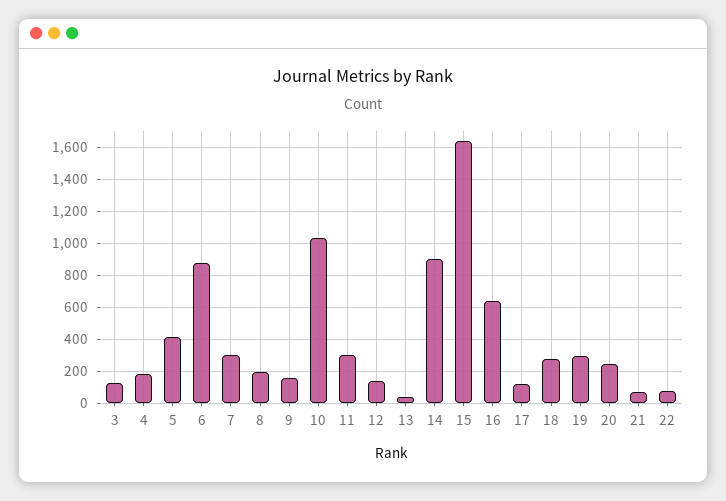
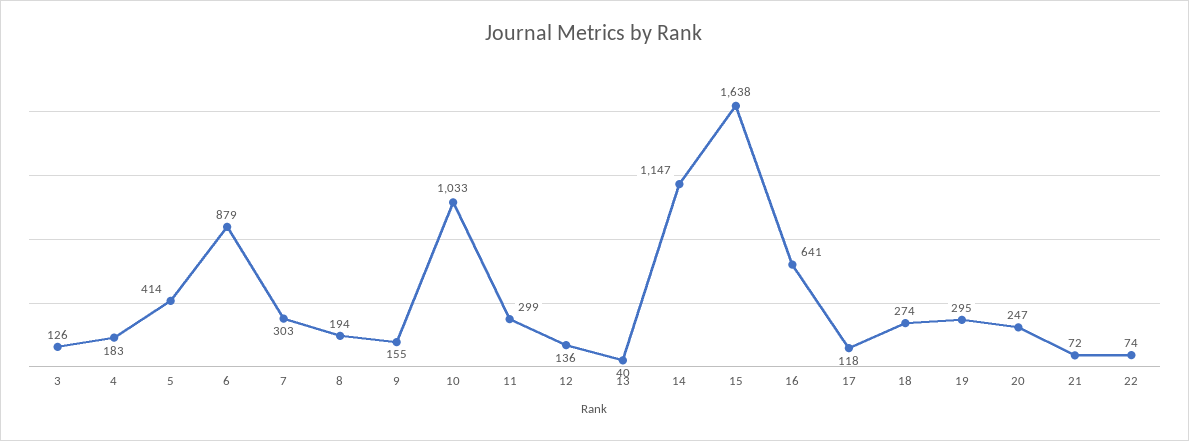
14: 900 -> 1147

